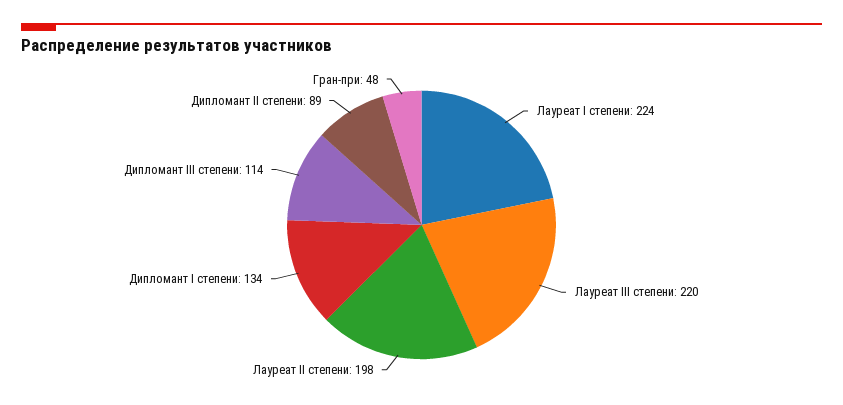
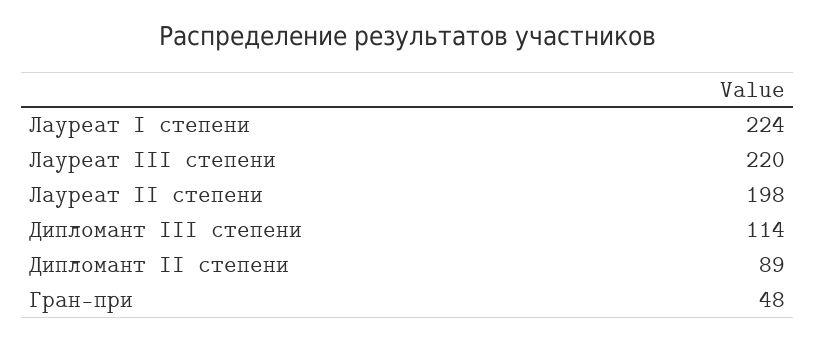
Дипломант I степени: 134 -> none

